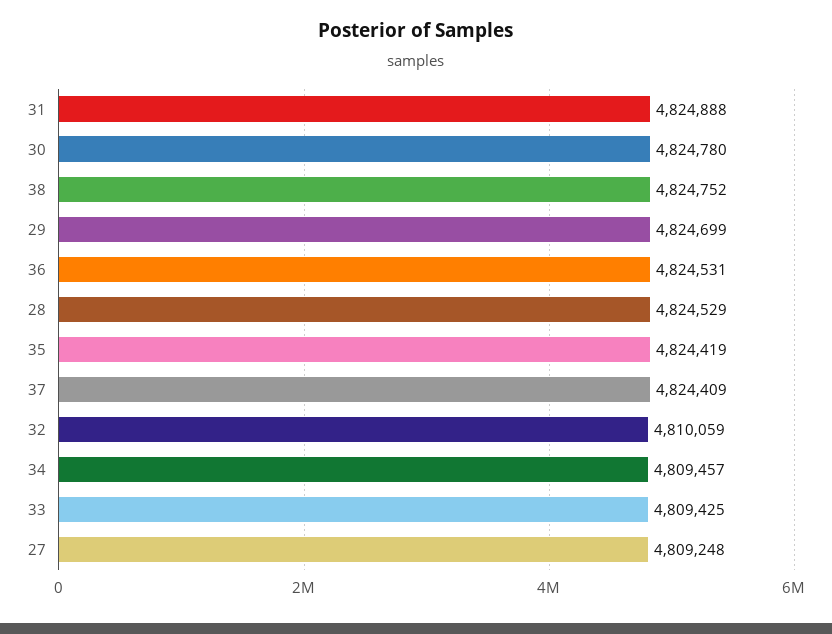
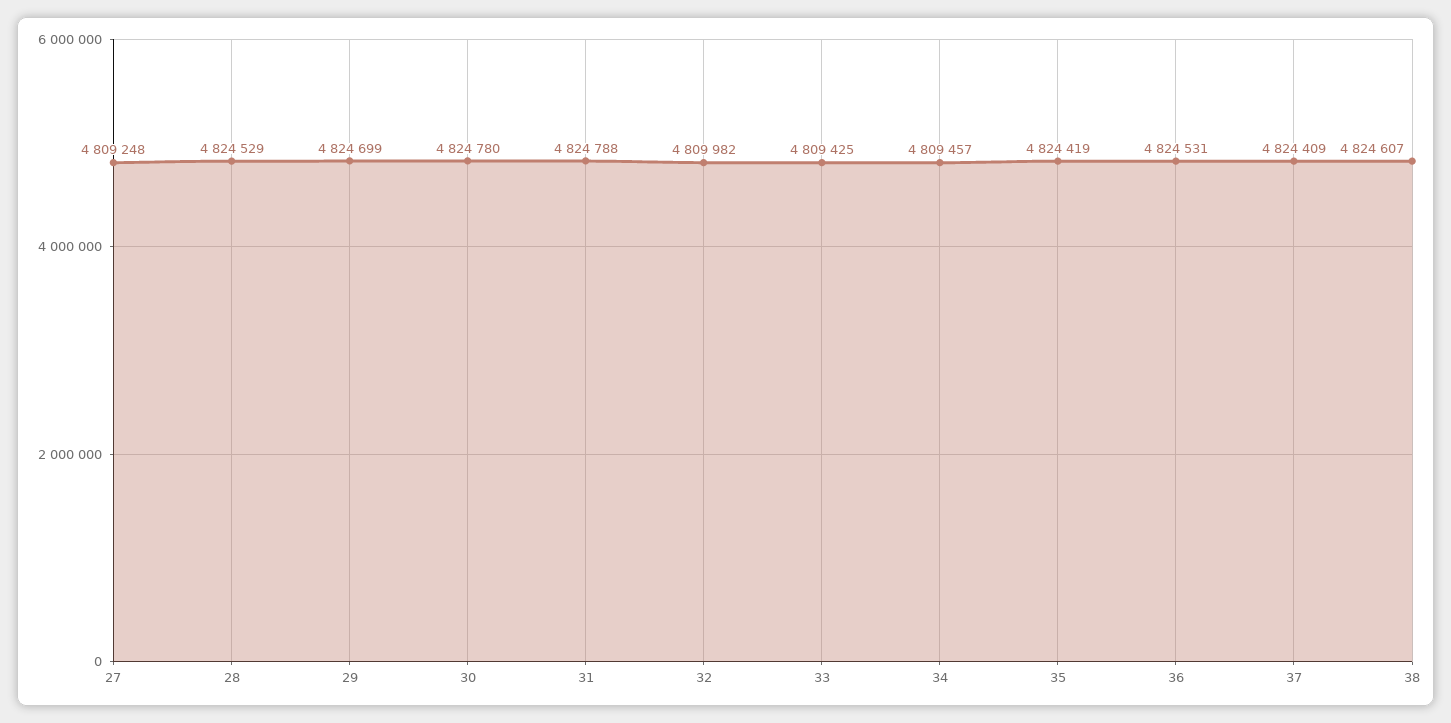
31: 4824888 -> 4824788
38: 4824752 -> 4824607
32: 4810059 -> 4809982

